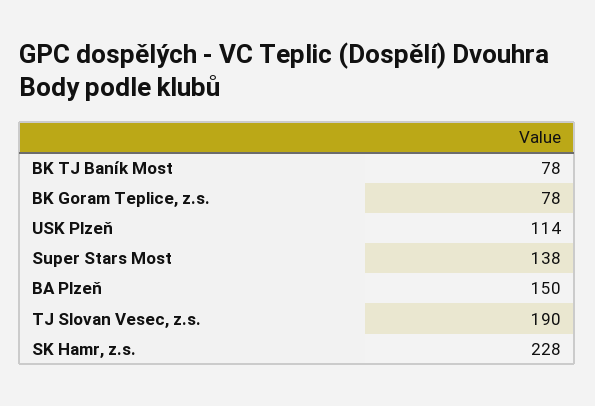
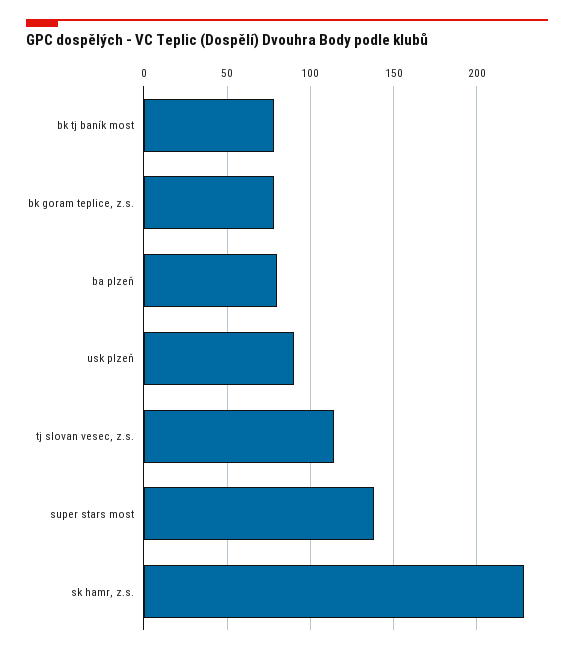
USK Plzeň: 114 -> 90
BA Plzeň: 150 -> 80
TJ Slovan Vesec, z.s.: 190 -> 115

